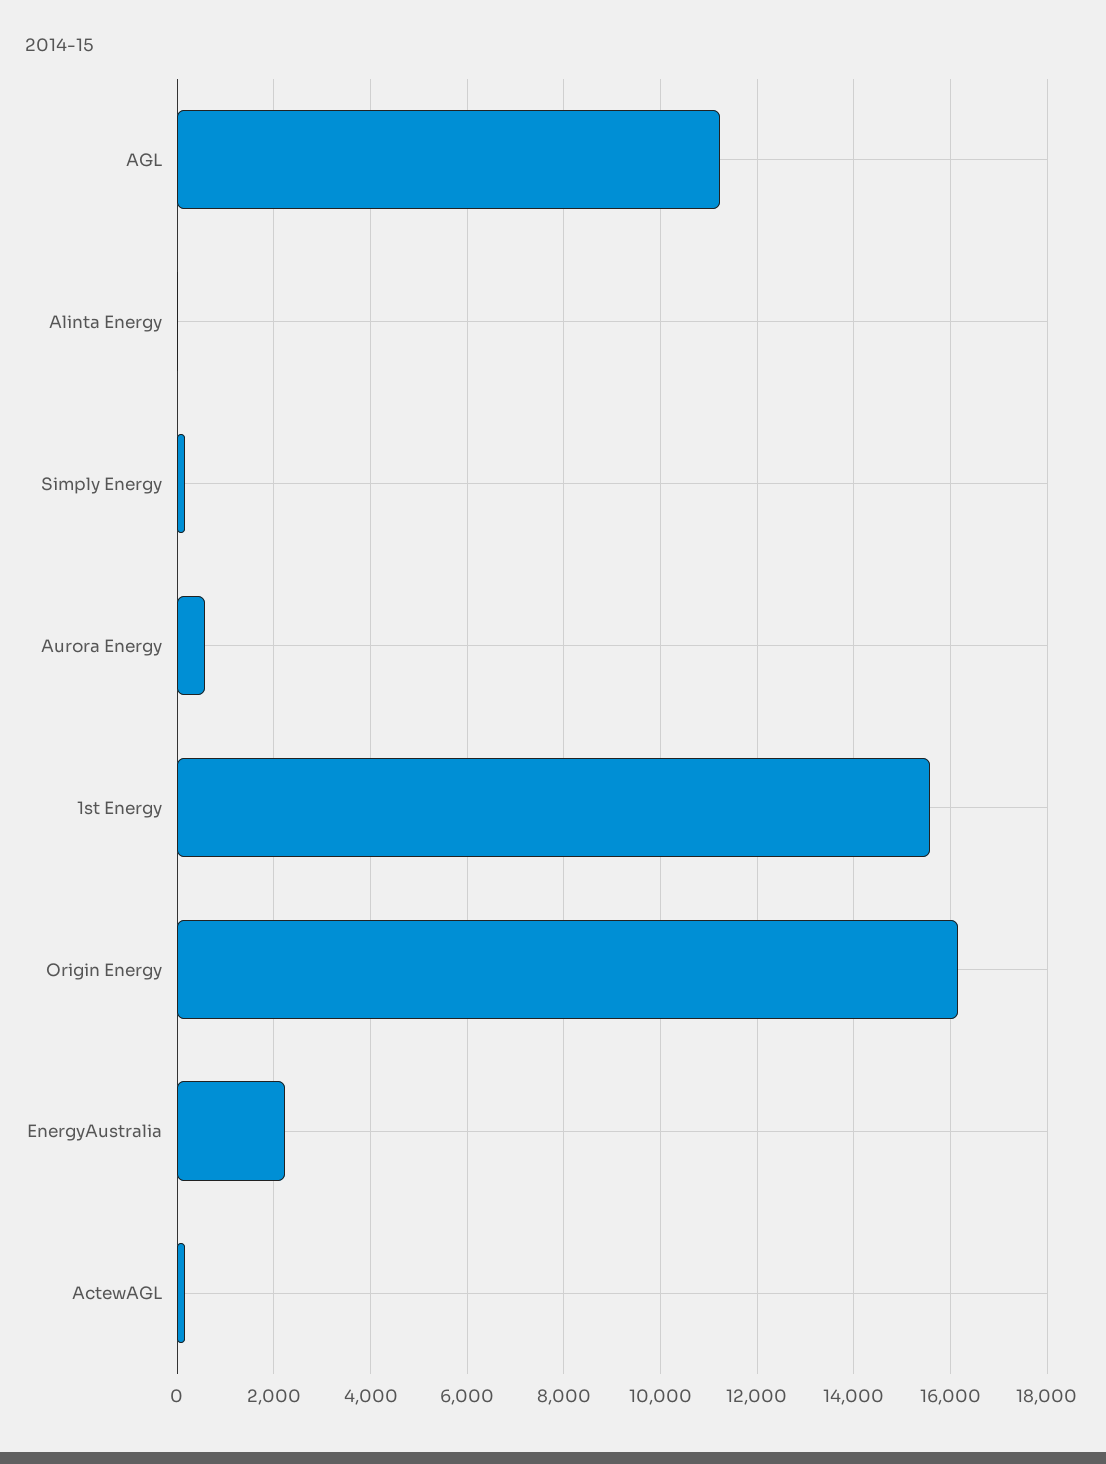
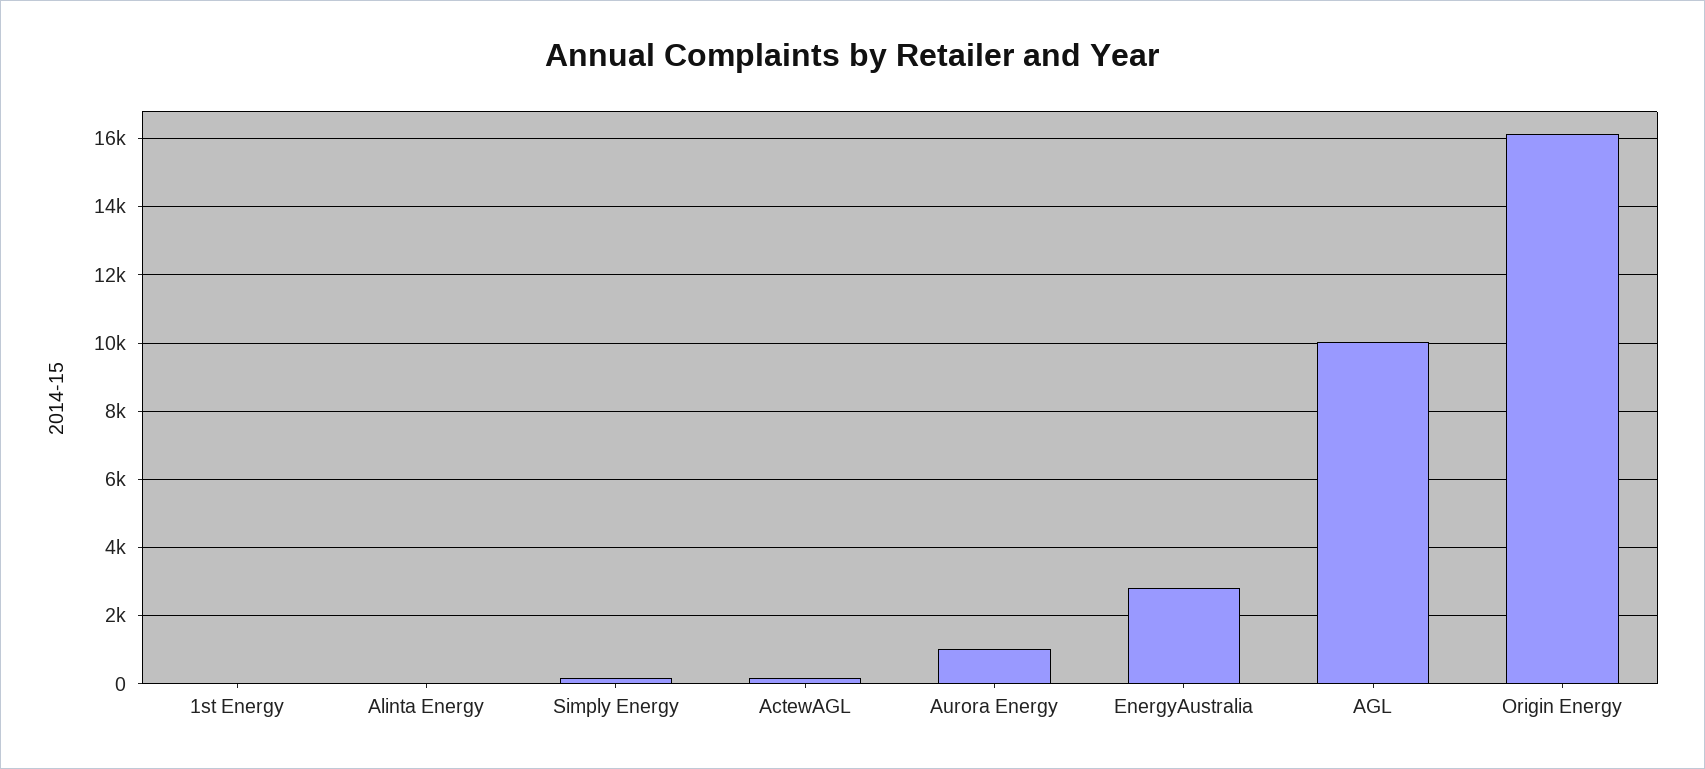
AGL: 11200 -> 10000
Aurora Energy: 600 -> 1000
1st Energy: 15600 -> 0
EnergyAustralia: 2200 -> 2800

